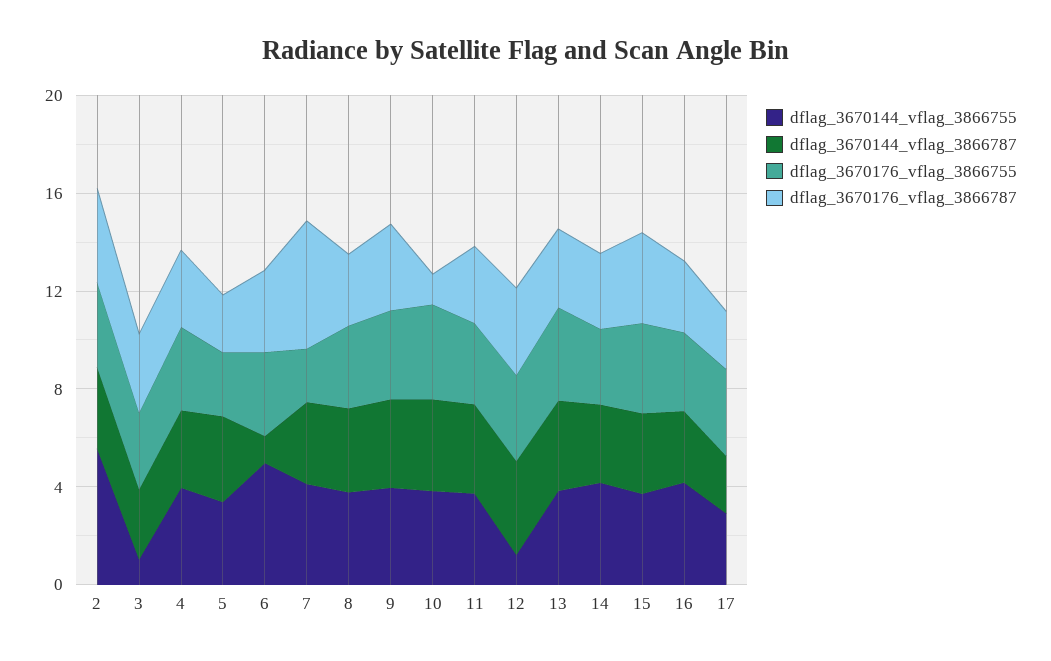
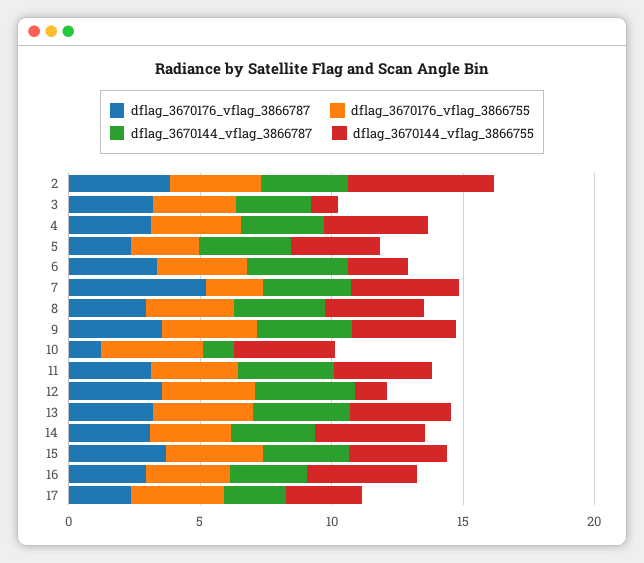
dflag_3670144_vflag_3866755, 6: 5 -> 2
dflag_3670144_vflag_3866787, 6: 1 -> 4
dflag_3670144_vflag_3866787, 10: 4 -> 1

